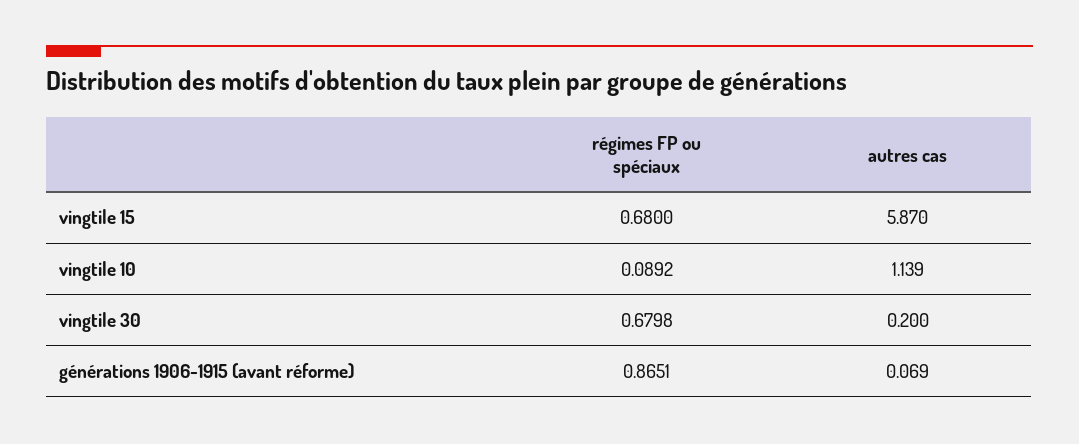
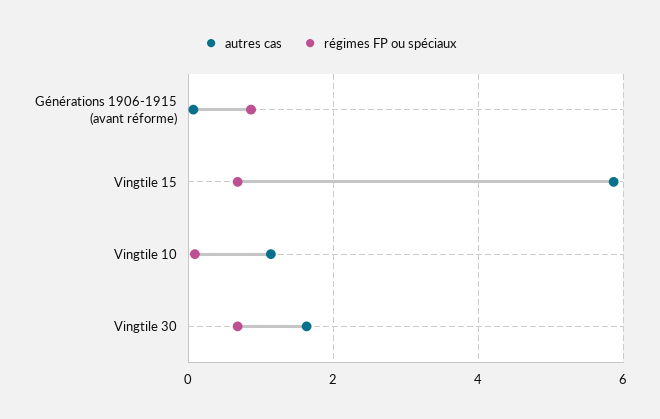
autres cas, vingtile 30: 0.2 -> 1.6

